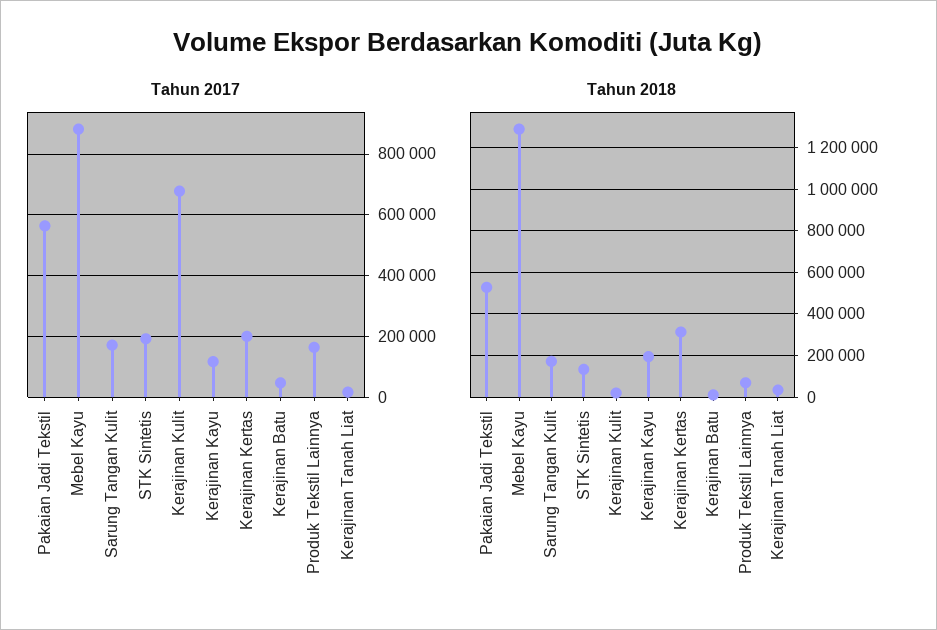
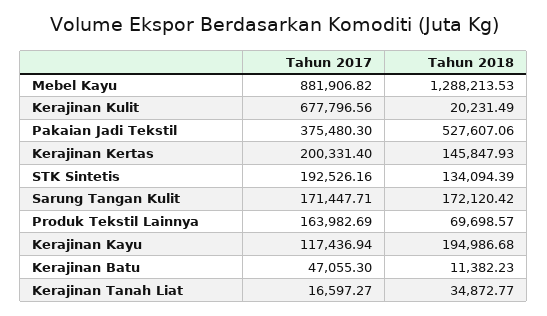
Tahun 2017, Pakaian Jadi Tekstil: 560000 -> 375480.3
Tahun 2018, Kerajinan Kertas: 300000 -> 145847.93

